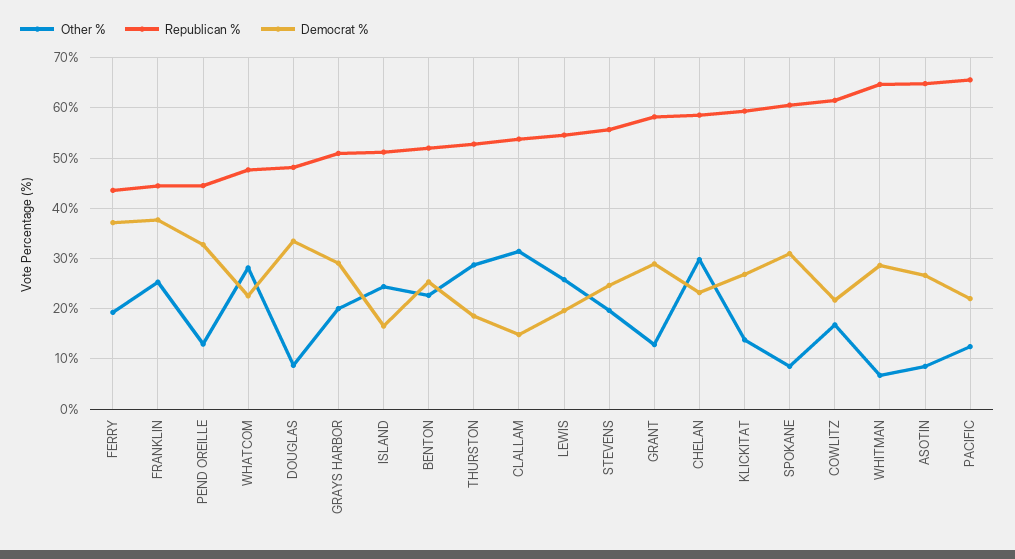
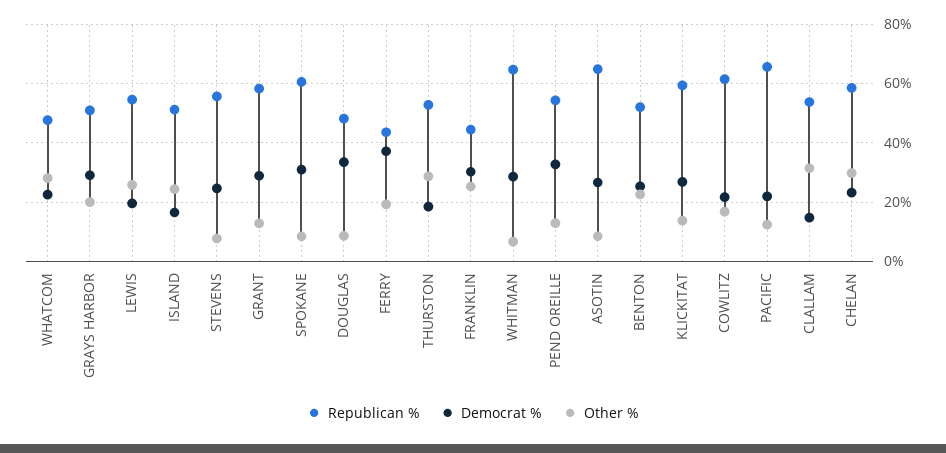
Democrat %, FRANKLIN: 38 -> 30
Republican %, PEND OREILLE: 44 -> 55
Other %, STEVENS: 20 -> 7.5

